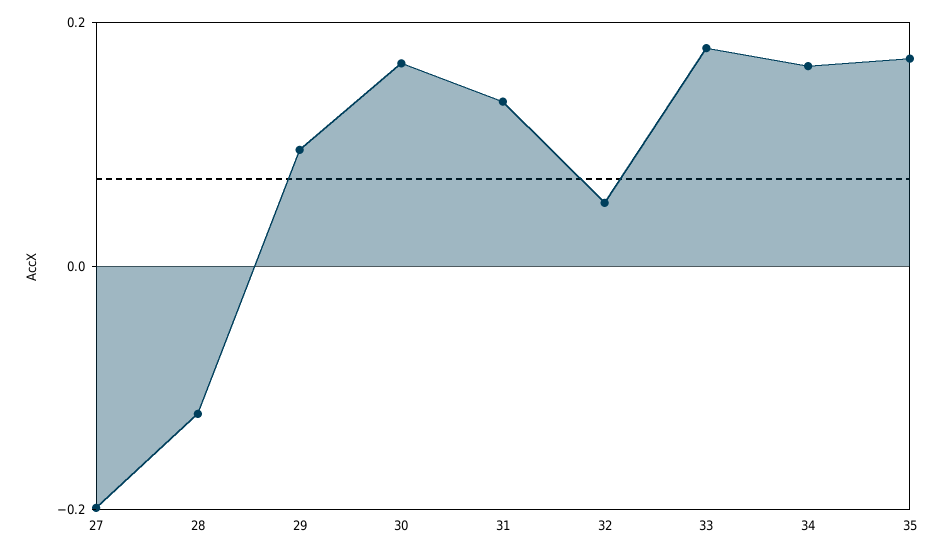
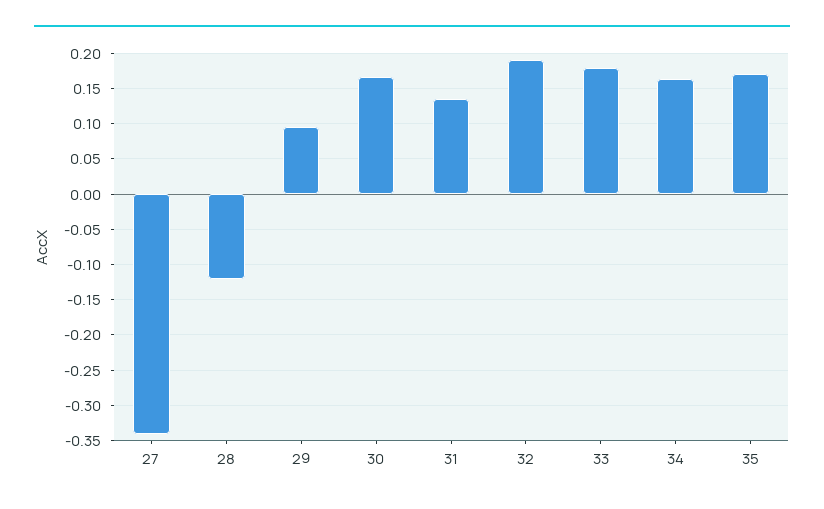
27: -0.2 -> -0.34
32: 0.05 -> 0.19

